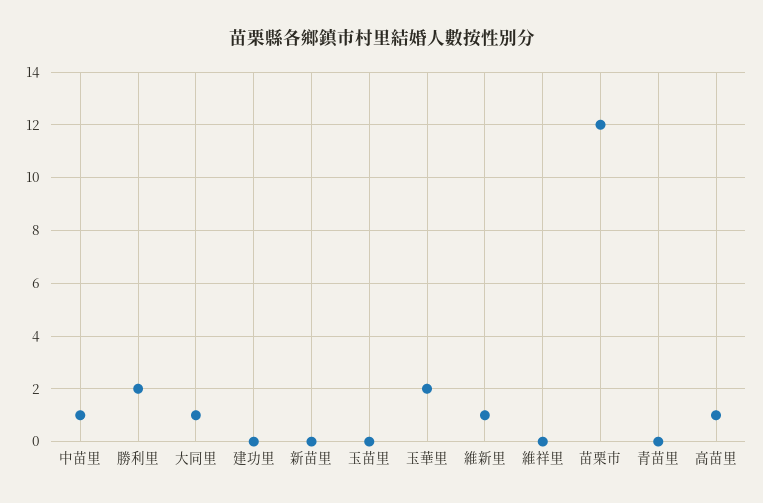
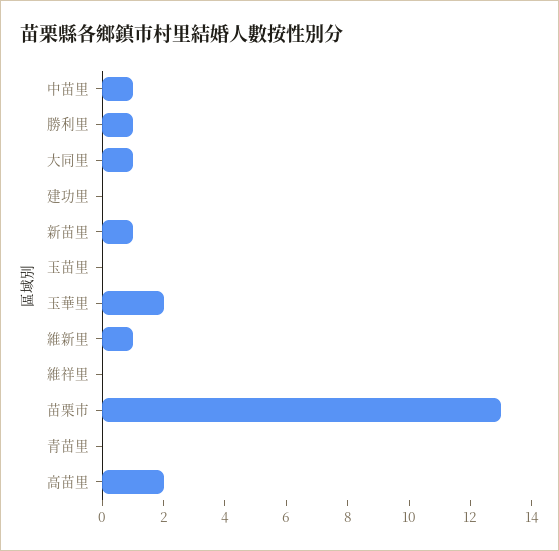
勝利里: 2 -> 1
新苗里: 0 -> 1
苗栗市: 12 -> 13
高苗里: 1 -> 2

